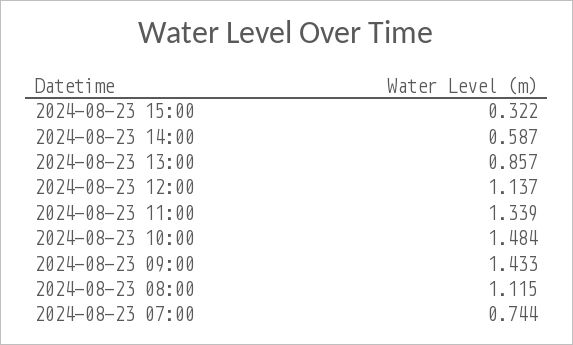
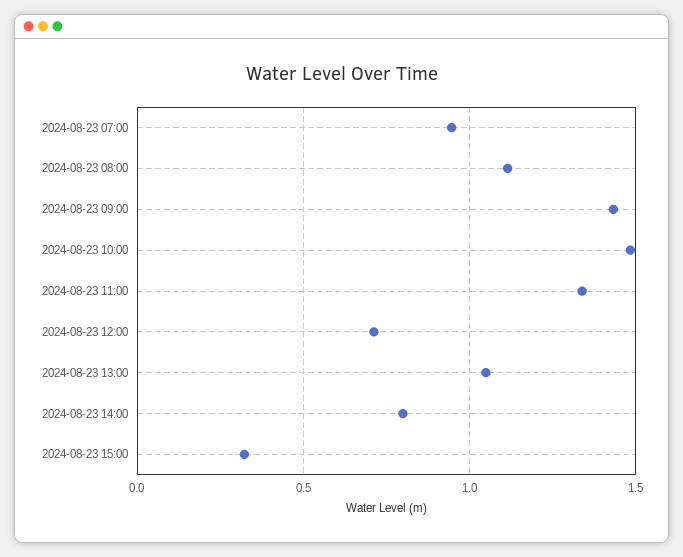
2024-08-23 14:00: 0.587 -> 0.8
2024-08-23 13:00: 0.857 -> 1.05
2024-08-23 12:00: 1.137 -> 0.7
2024-08-23 07:00: 0.744 -> 0.95

